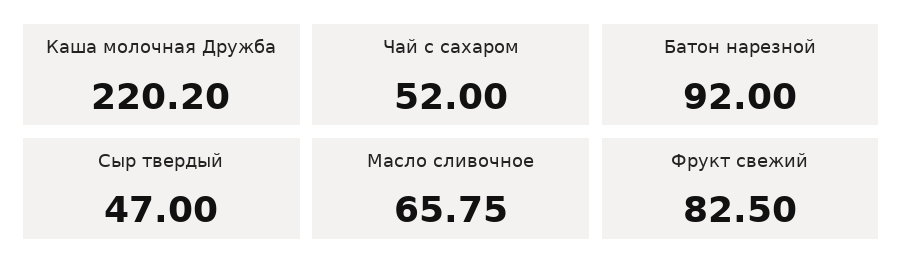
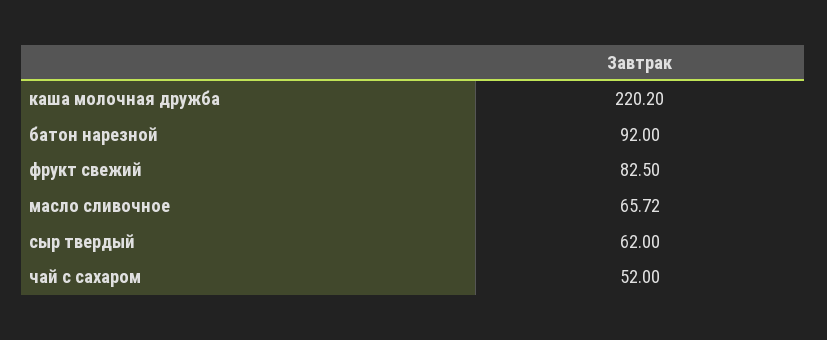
Сыр твердый: 47 -> 62
Масло сливочное: 65.75 -> 65.72

